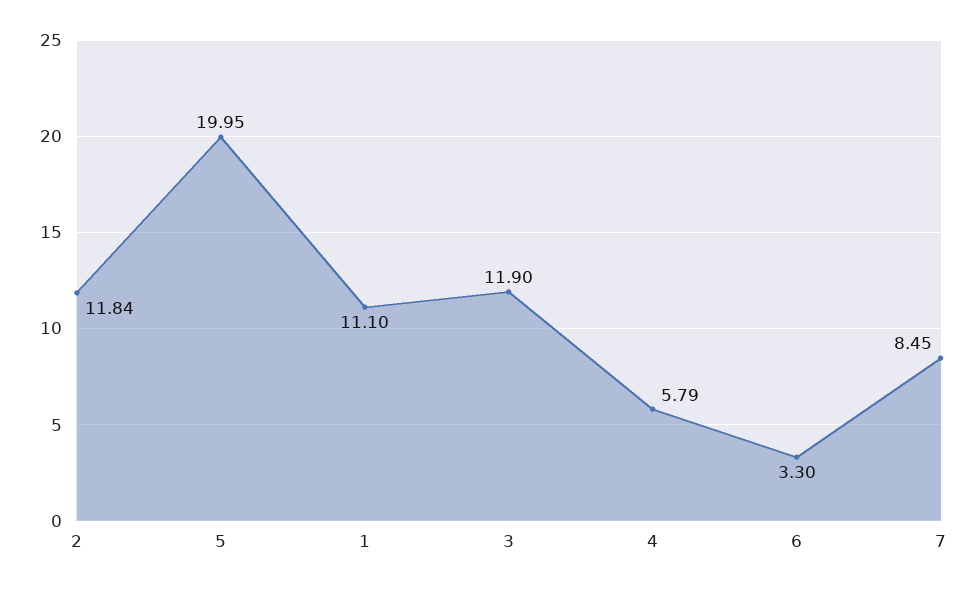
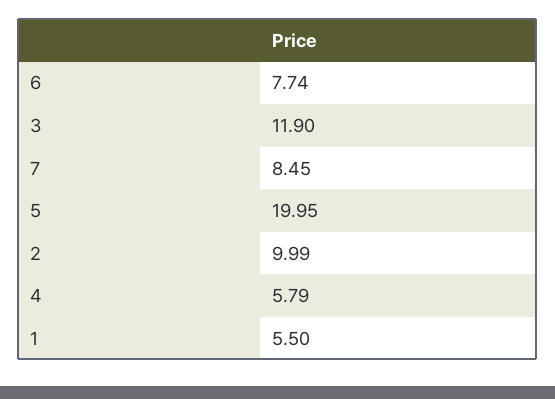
2: 11.84 -> 9.99
1: 11.1 -> 5.5
6: 3.3 -> 7.74

